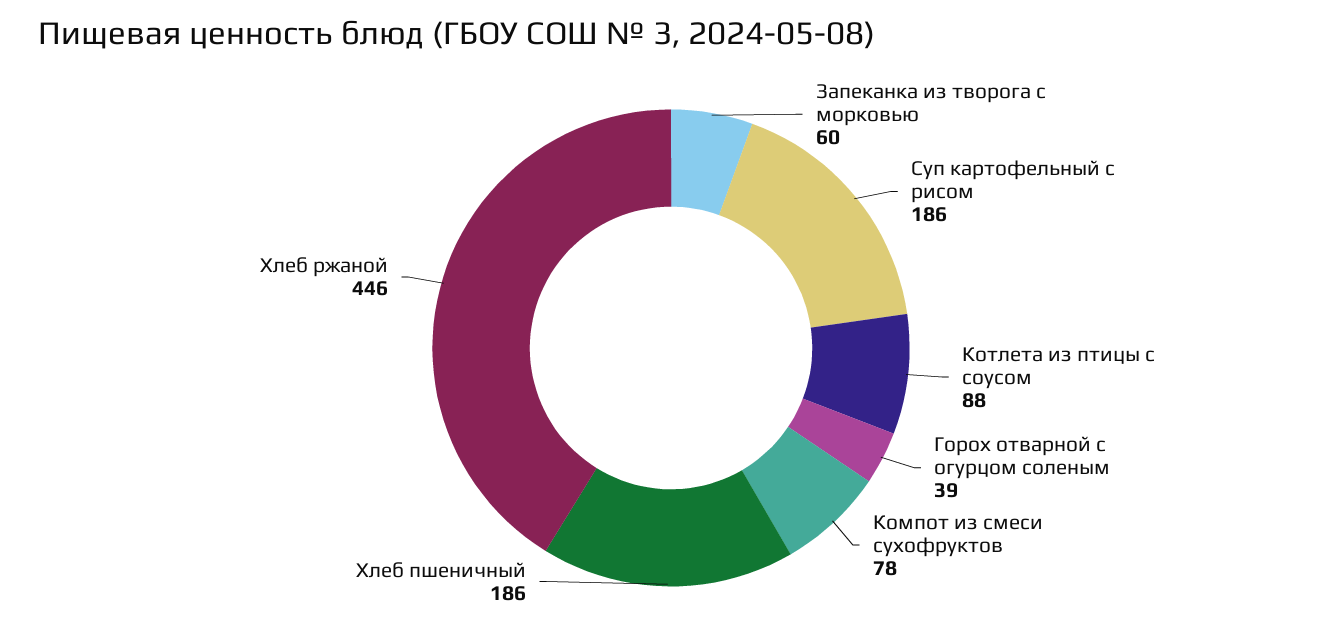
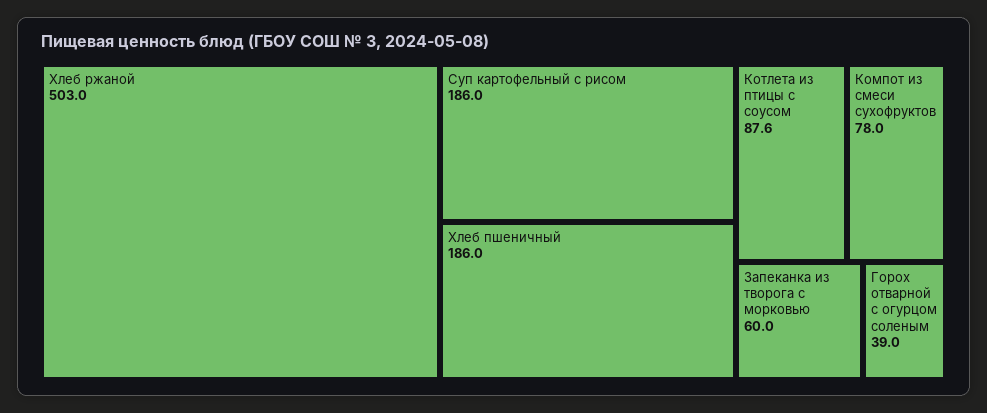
Хлеб ржаной: 446 -> 503

